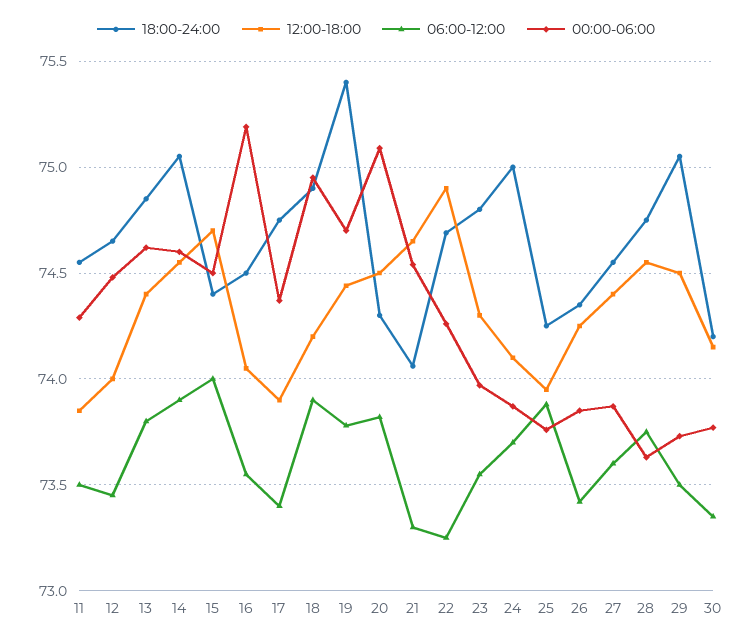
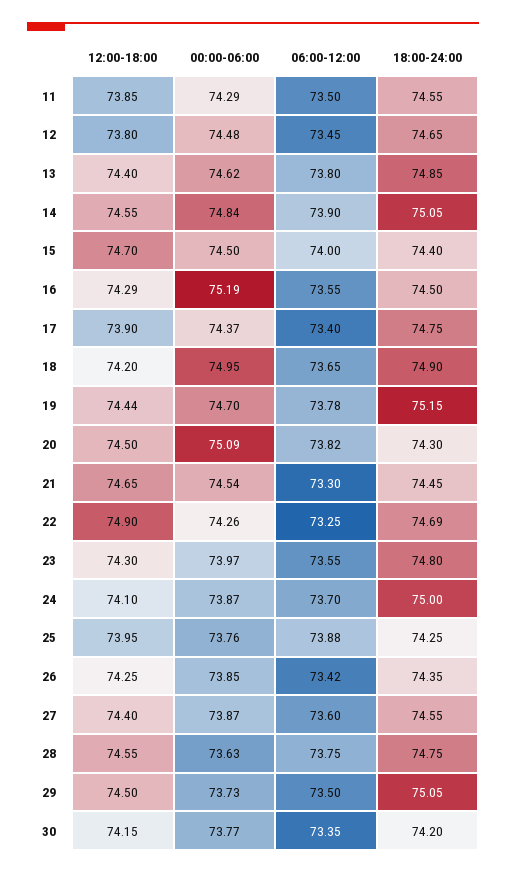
12:00-18:00, 12: 74 -> 73.8
00:00-06:00, 14: 74.6 -> 74.84
12:00-18:00, 16: 74.05 -> 74.29
06:00-12:00, 18: 73.9 -> 73.65
18:00-24:00, 19: 75.4 -> 75.15
18:00-24:00, 21: 74.05 -> 74.45

